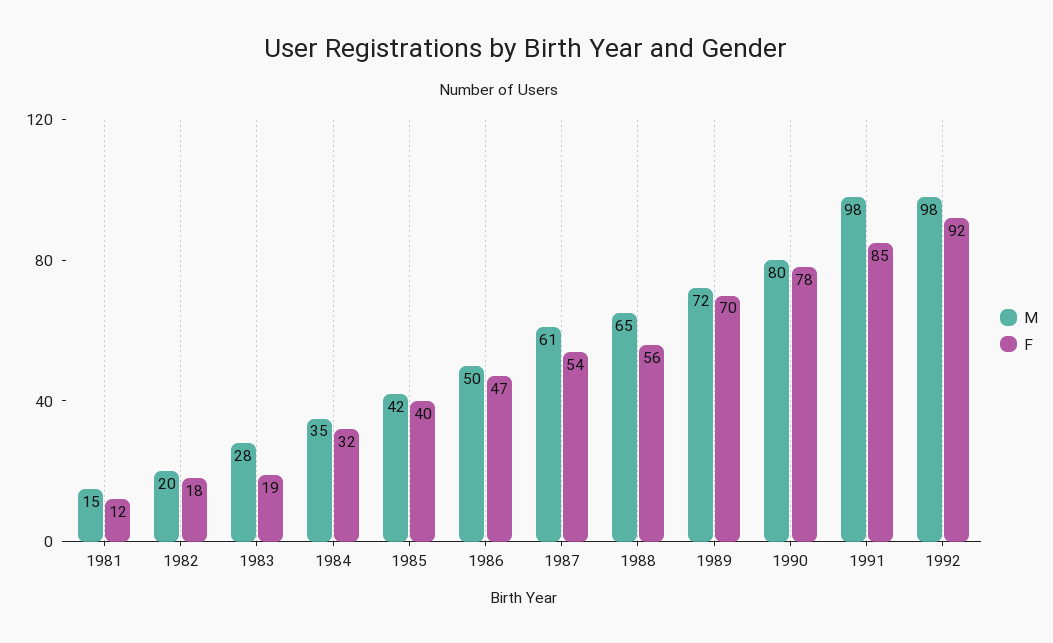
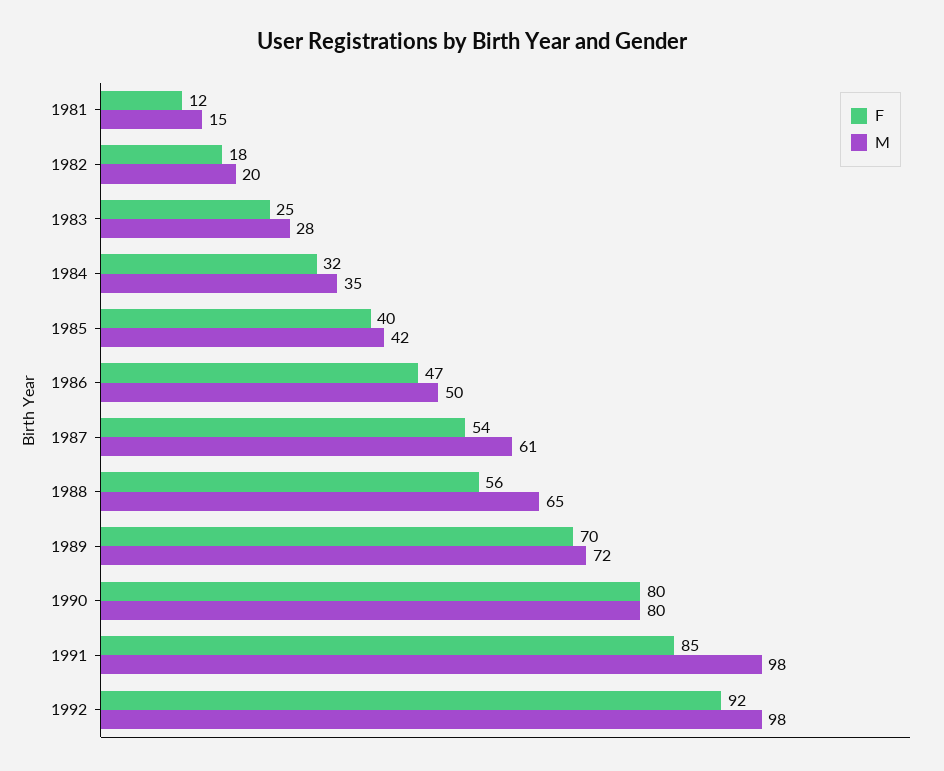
F, 1983: 19 -> 25
F, 1990: 78 -> 80

